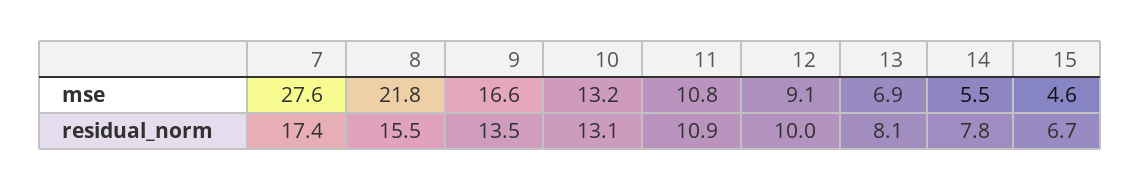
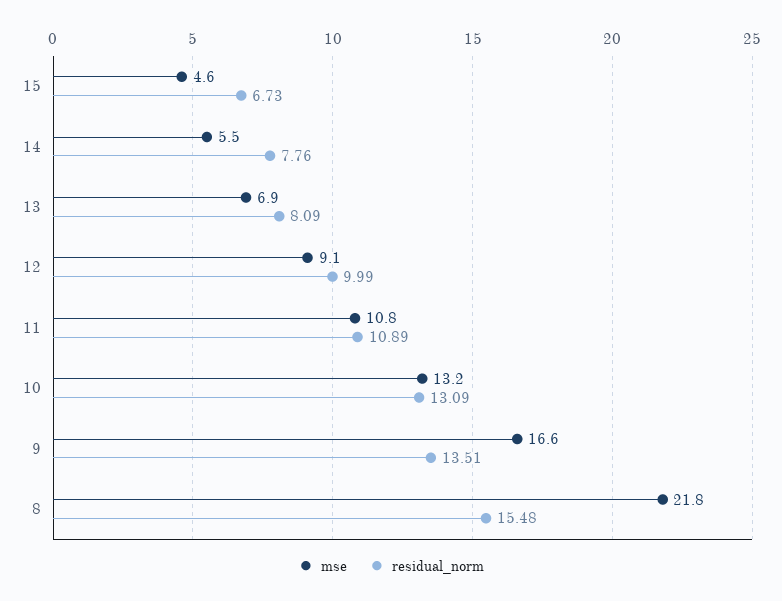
mse, 7: 27.6 -> none
residual_norm, 7: 17.4 -> none

